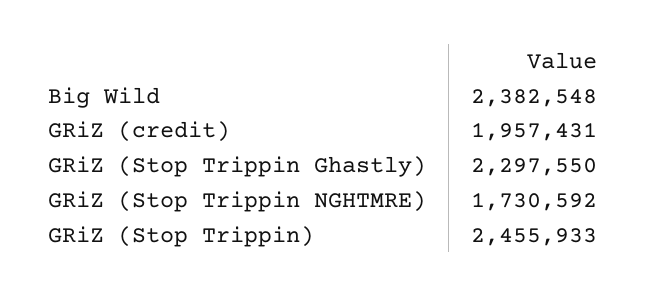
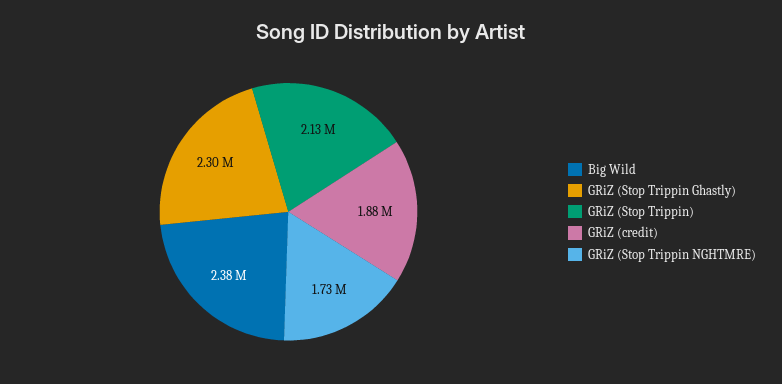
GRiZ (credit): 1957431 -> 1880000
GRiZ (Stop Trippin): 2455933 -> 2130000

